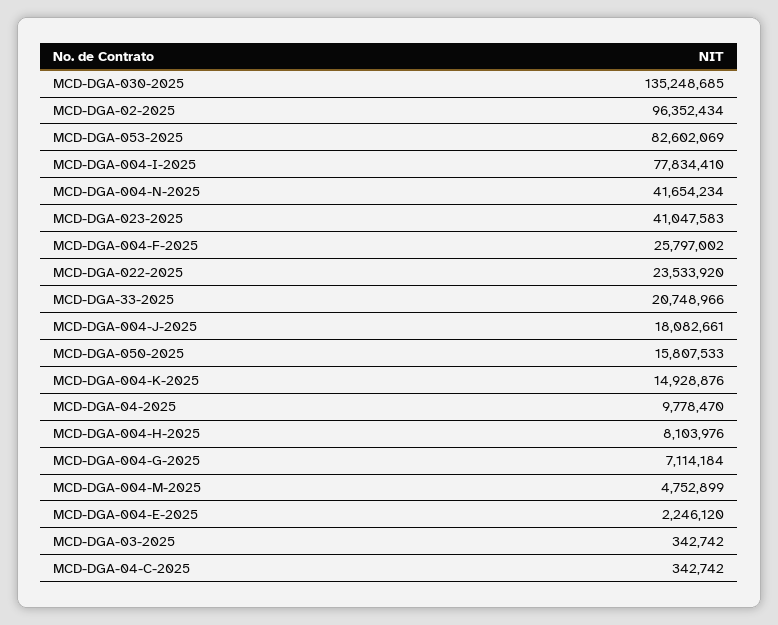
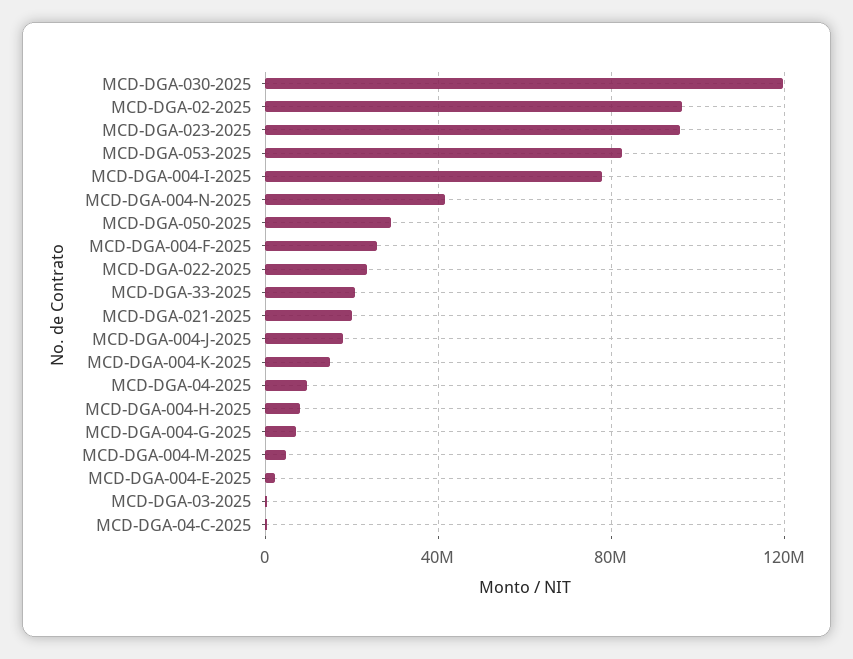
MCD-DGA-030-2025: 135248685 -> 120000000
MCD-DGA-023-2025: 41047583 -> 95000000
MCD-DGA-050-2025: 15807533 -> 30000000
MCD-DGA-021-2025: none -> 20000000

